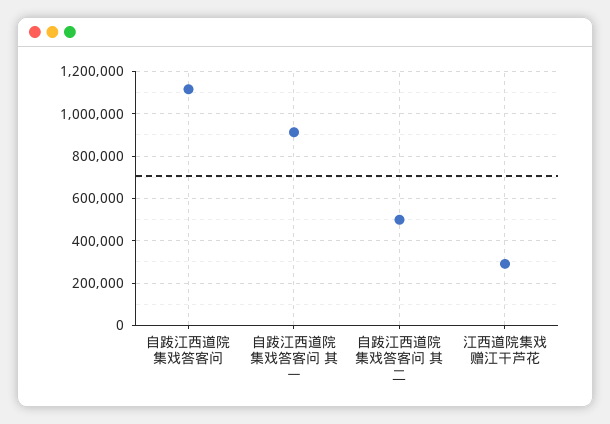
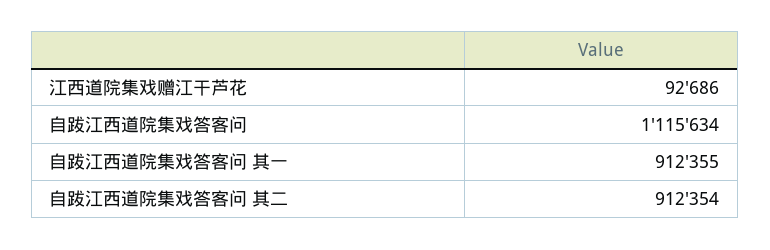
自跋江西道院集戏答客问 其二: 500000 -> 912354
江西道院集戏赠江干芦花: 300000 -> 92686

